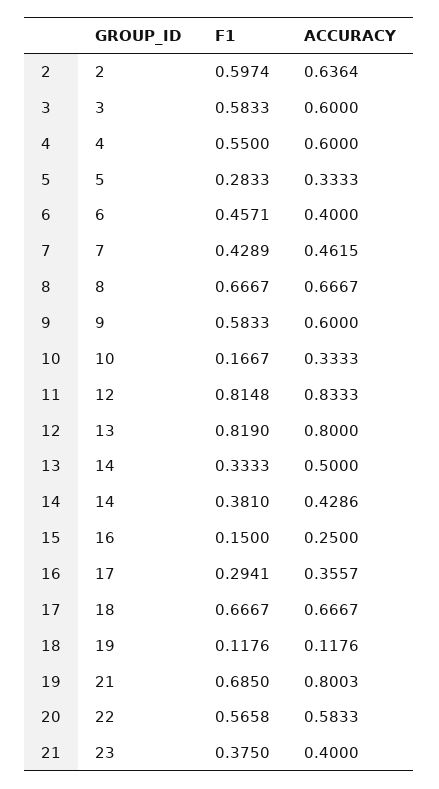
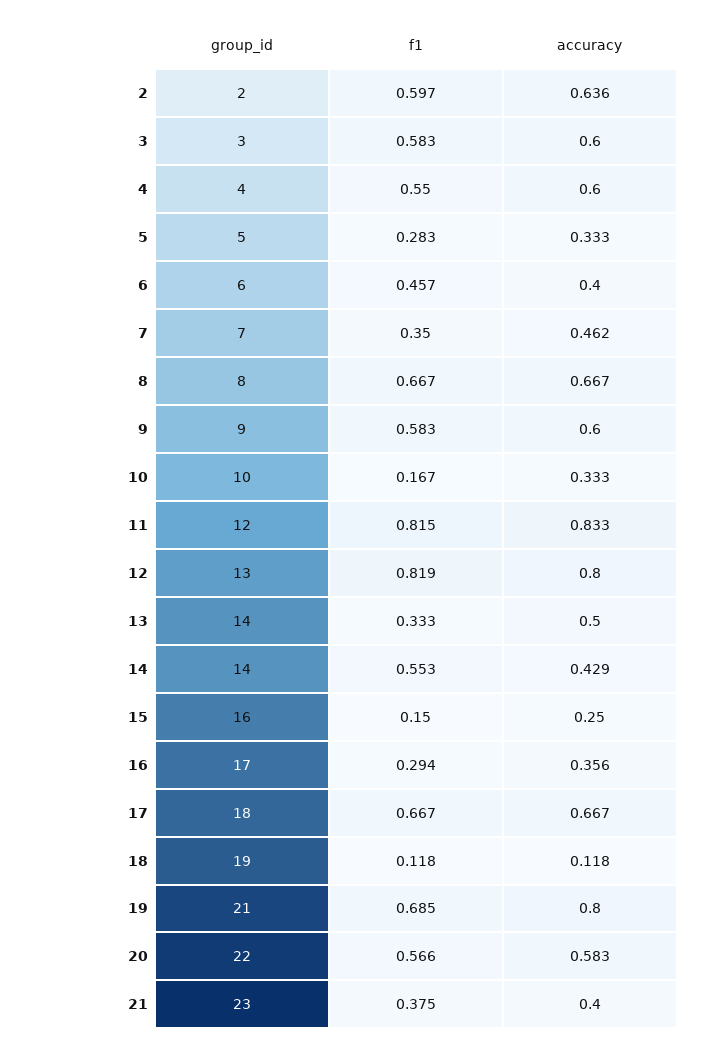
F1, 7: 0.4289 -> 0.35
F1, 14: 0.381 -> 0.553

